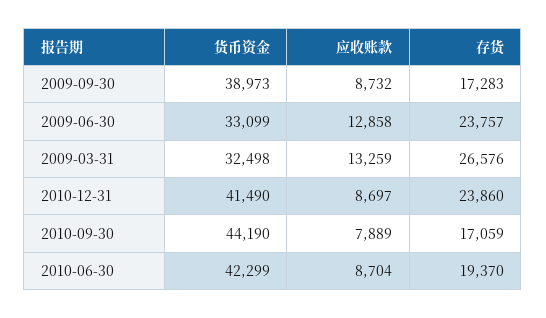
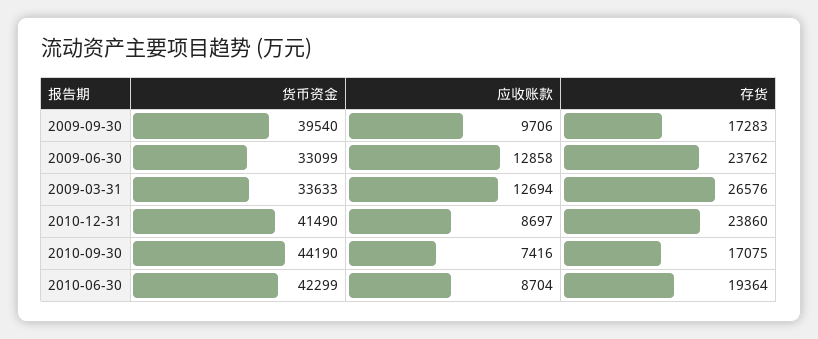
货币资金, 2009-09-30: 38973 -> 39540
应收账款, 2009-09-30: 8732 -> 9706
存货, 2009-06-30: 23757 -> 23762
货币资金, 2009-03-31: 32498 -> 33633
应收账款, 2009-03-31: 13259 -> 12694
应收账款, 2010-09-30: 7889 -> 7416
存货, 2010-09-30: 17059 -> 17075
存货, 2010-06-30: 19370 -> 19364

